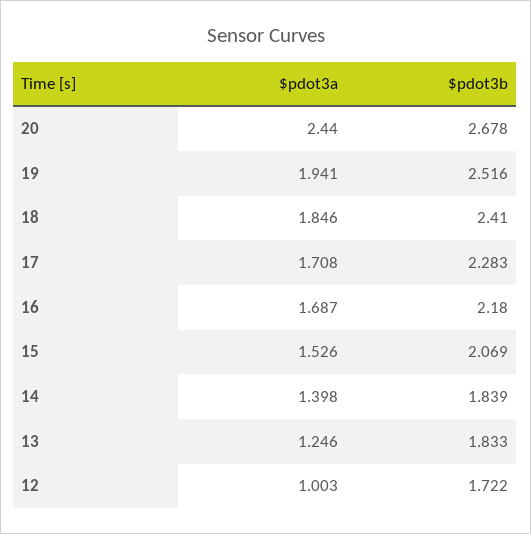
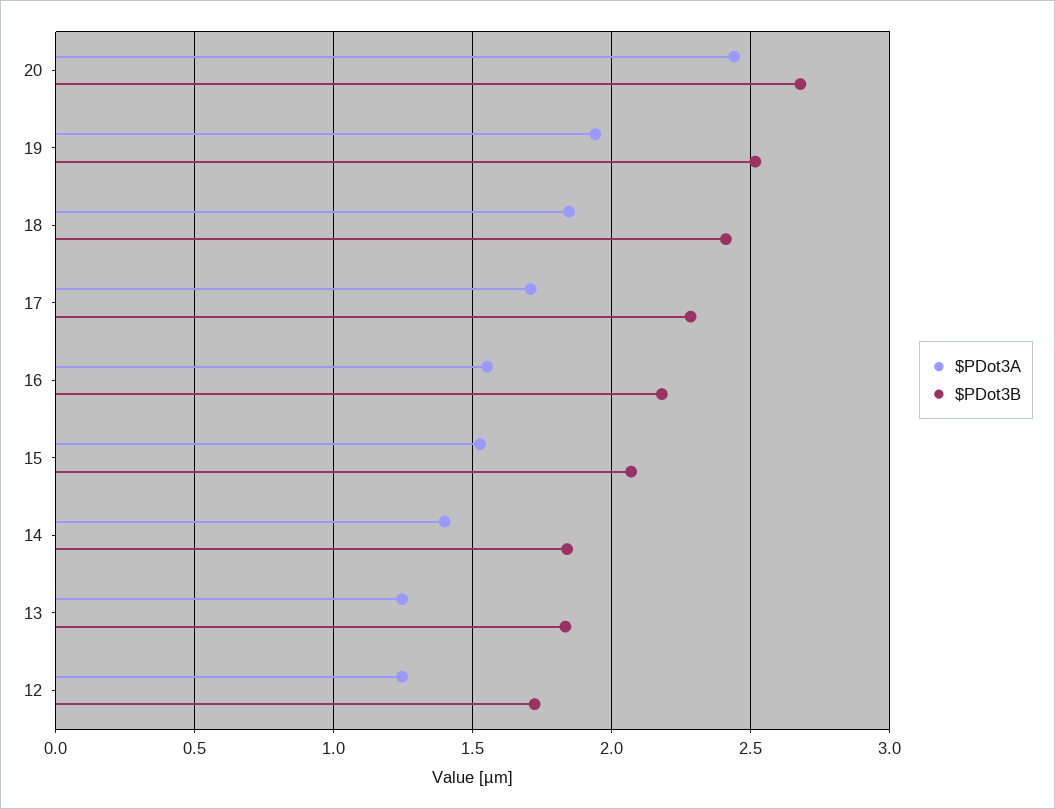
$pdot3a, 16: 1.687 -> 1.55
$pdot3a, 12: 1.003 -> 1.25

